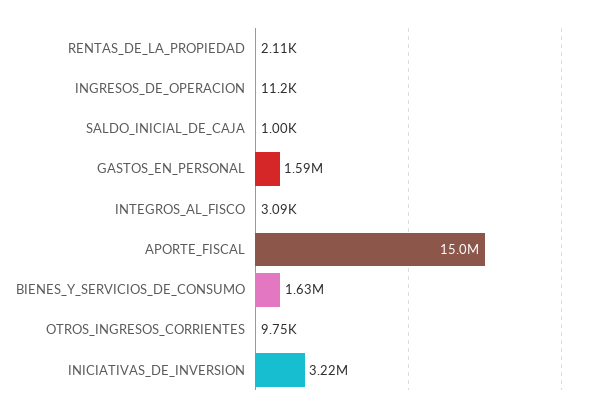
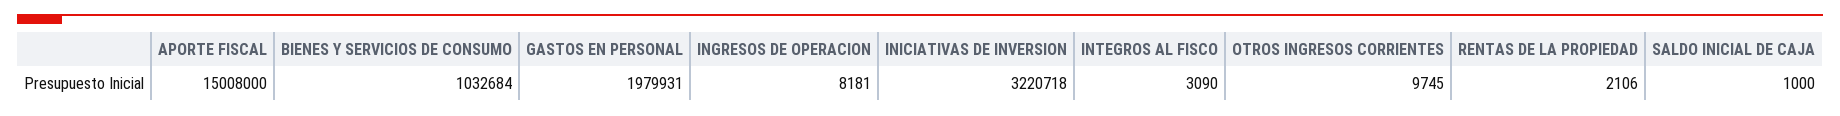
INGRESOS_DE_OPERACION: 11200 -> 8181
GASTOS_EN_PERSONAL: 1590000 -> 1979931
BIENES_Y_SERVICIOS_DE_CONSUMO: 1630000 -> 1032684

